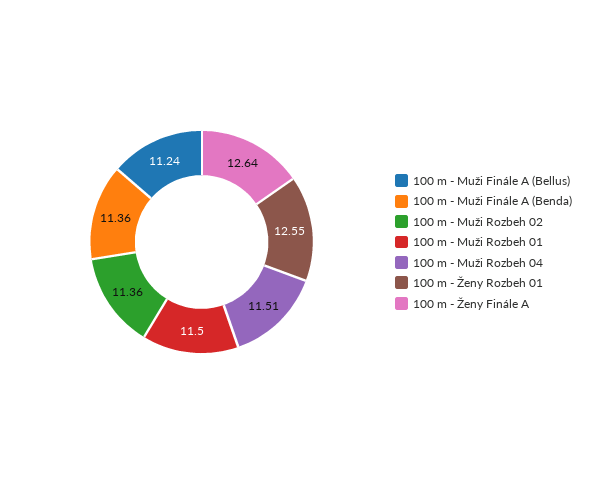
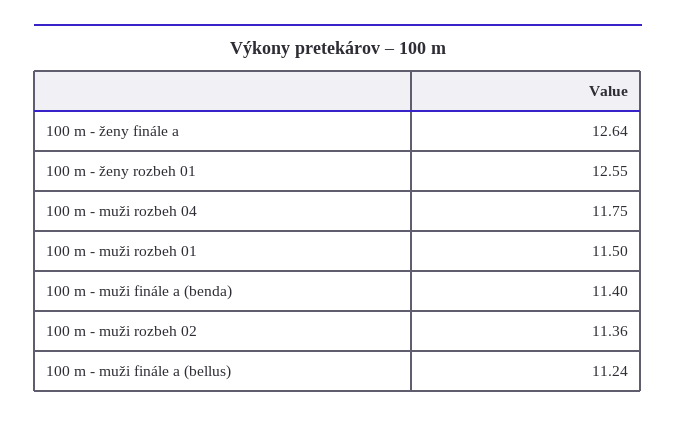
100 m - Muži Finále A (Benda): 11.36 -> 11.4
100 m - Muži Rozbeh 04: 11.51 -> 11.75

